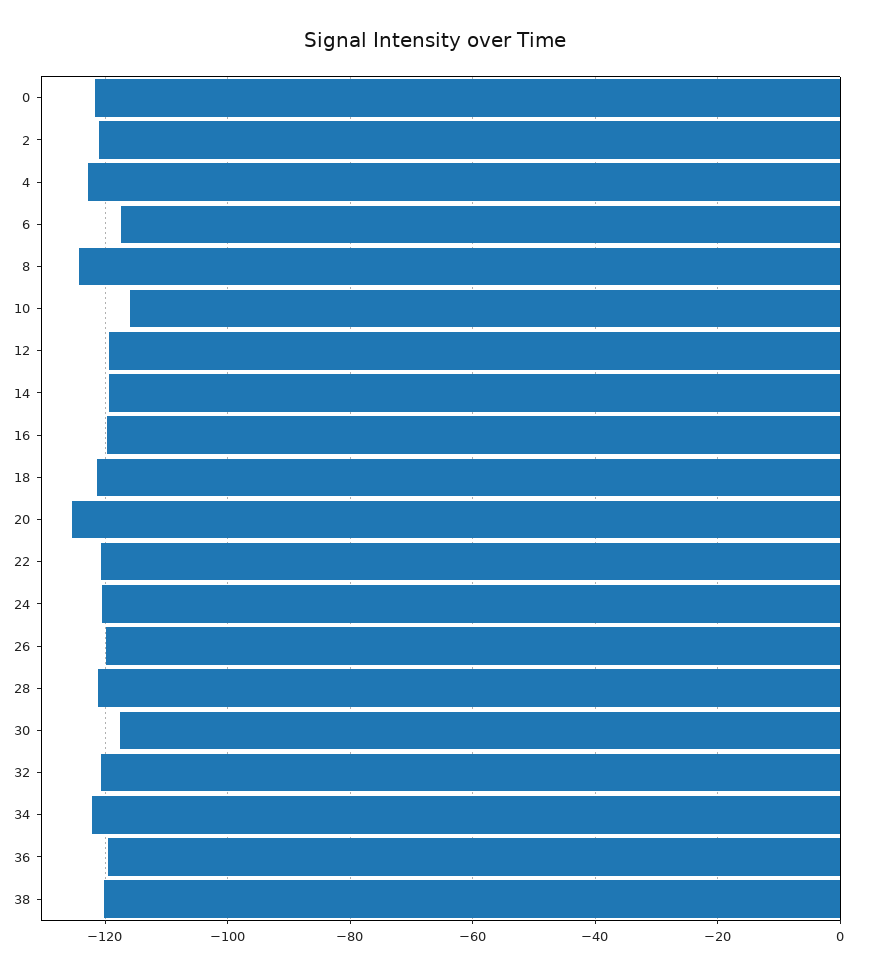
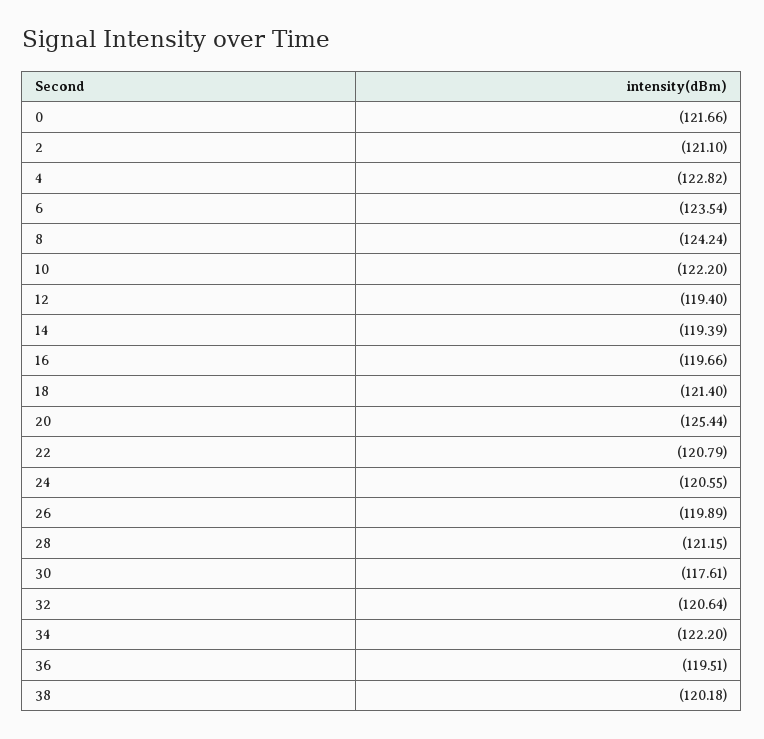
6: -118 -> -123.54
10: -116 -> -122.2

